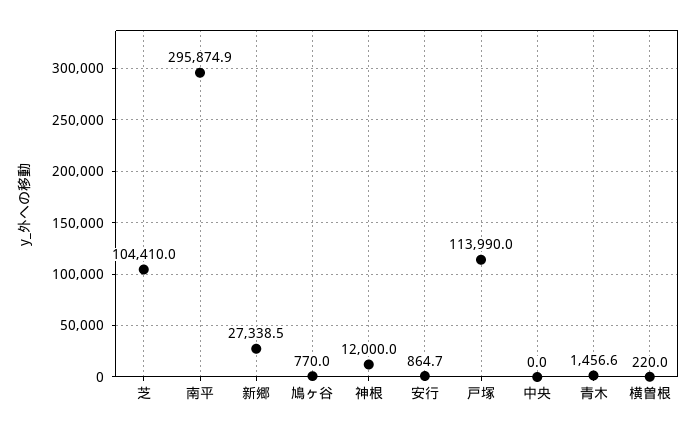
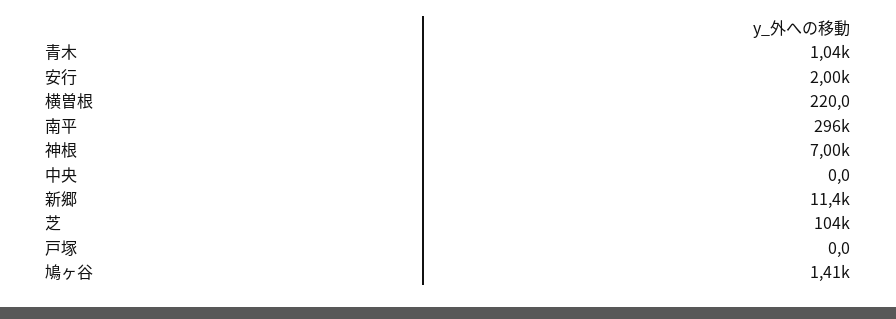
新郷: 27338.5 -> 11400
鳩ヶ谷: 770 -> 1410
神根: 12000 -> 7000
安行: 864.7 -> 2000
戸塚: 113990 -> 0
青木: 1456.6 -> 1040

